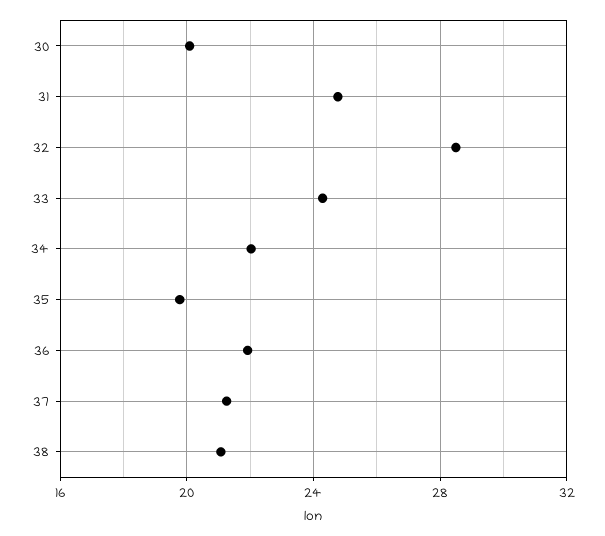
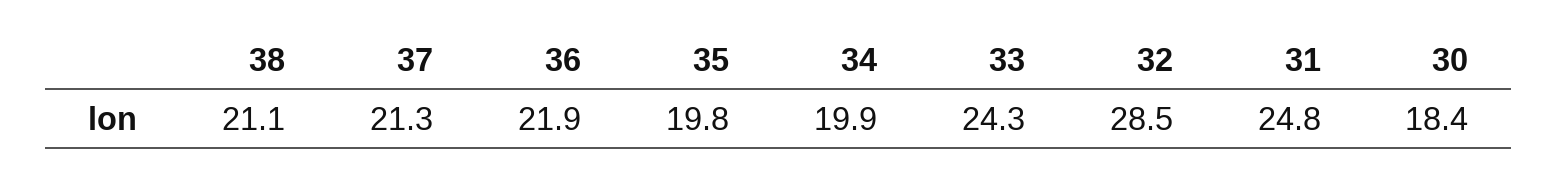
30: 20 -> 18.4
34: 22 -> 19.9

